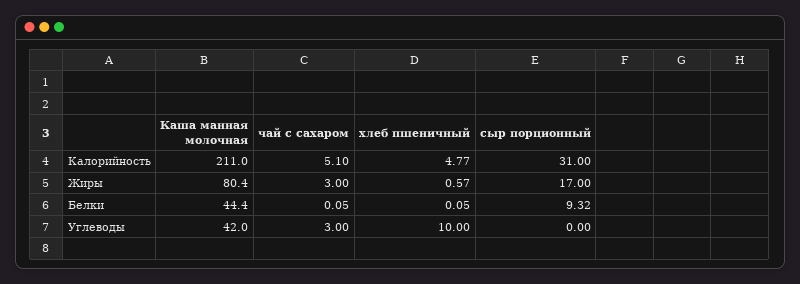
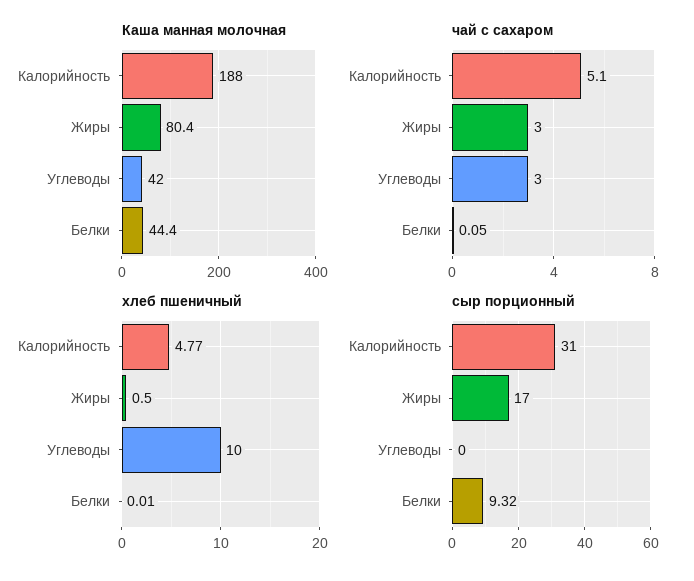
Каша манная молочная, Калорийность: 211 -> 188
хлеб пшеничный, Жиры: 0.57 -> 0.5
хлеб пшеничный, Белки: 0.05 -> 0.01

